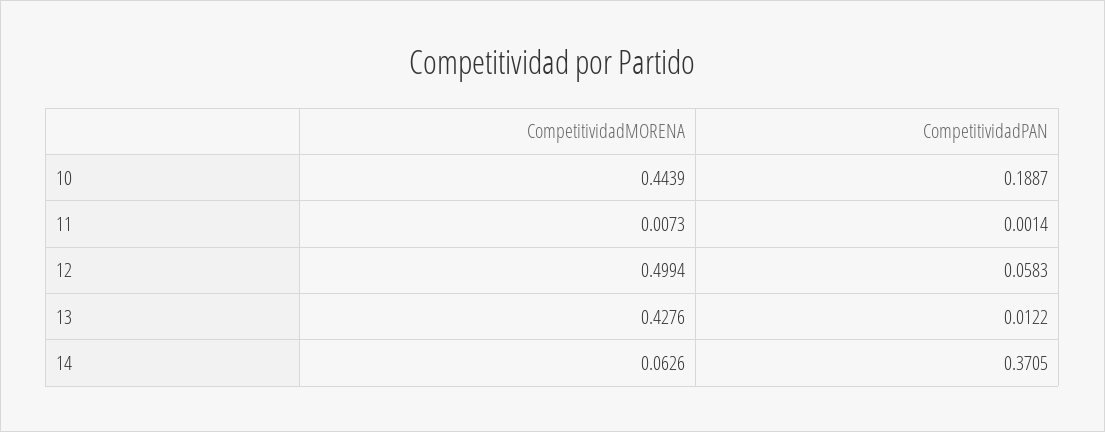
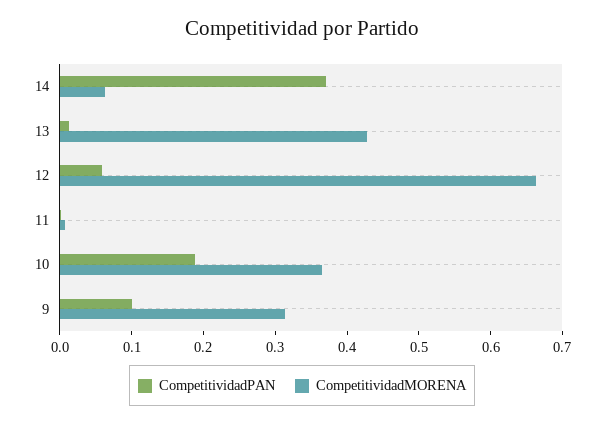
CompetitividadMORENA, 10: 0.4439 -> 0.36
CompetitividadMORENA, 12: 0.4994 -> 0.66
CompetitividadPAN, 9: none -> 0.1
CompetitividadMORENA, 9: none -> 0.32

